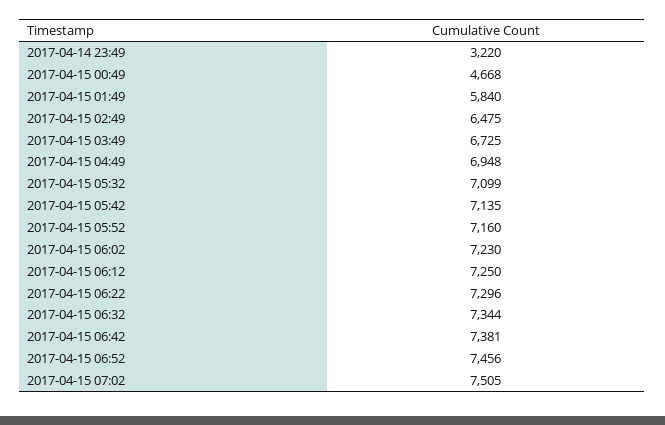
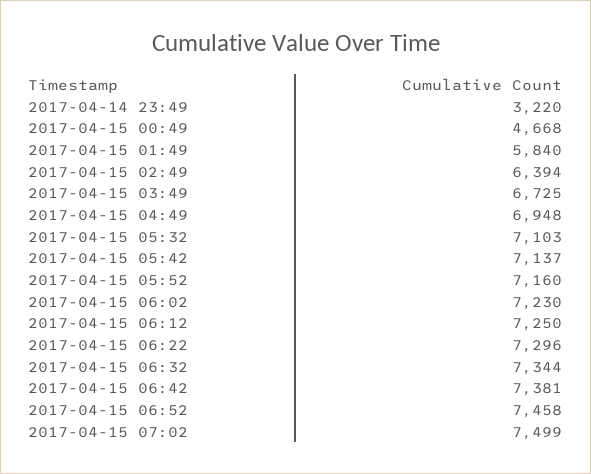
2017-04-15 02:49: 6475 -> 6394
2017-04-15 05:32: 7099 -> 7103
2017-04-15 05:42: 7135 -> 7137
2017-04-15 06:52: 7456 -> 7458
2017-04-15 07:02: 7505 -> 7499

